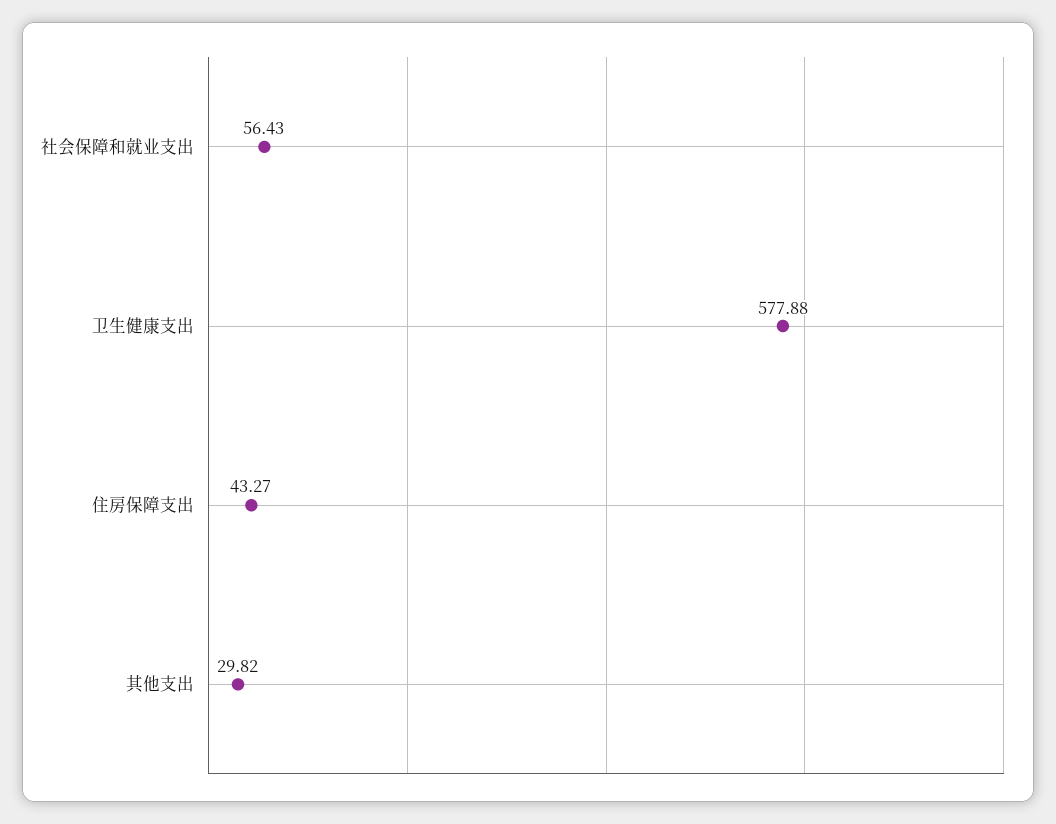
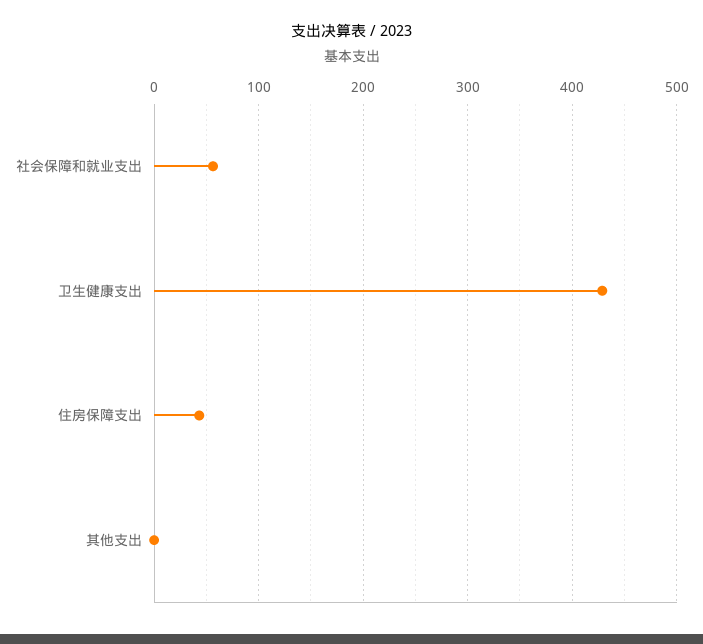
卫生健康支出: 577.88 -> 430
其他支出: 29.82 -> 0

